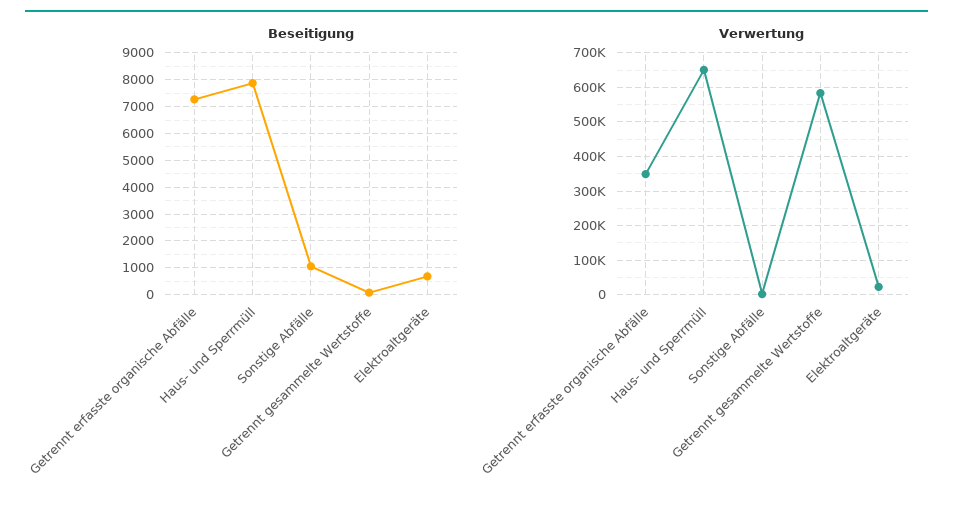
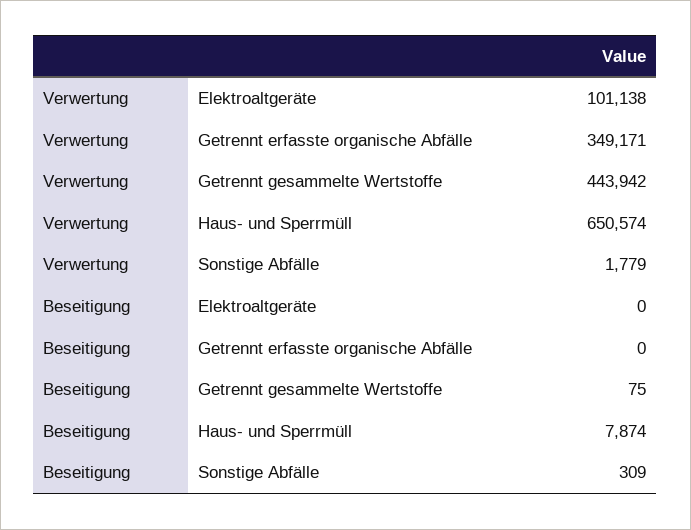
Beseitigung, Getrennt erfasste organische Abfälle: 7250 -> 0
Beseitigung, Sonstige Abfälle: 1000 -> 309
Beseitigung, Elektroaltgeräte: 750 -> 0
Verwertung, Getrennt gesammelte Wertstoffe: 580000 -> 443942
Verwertung, Elektroaltgeräte: 20000 -> 101138

